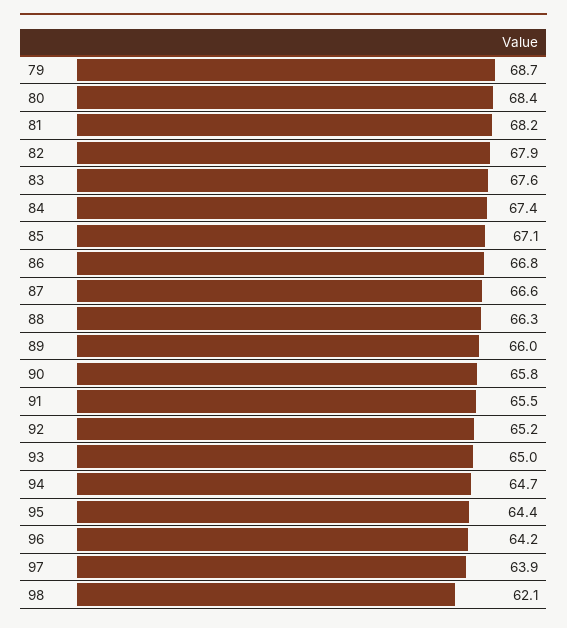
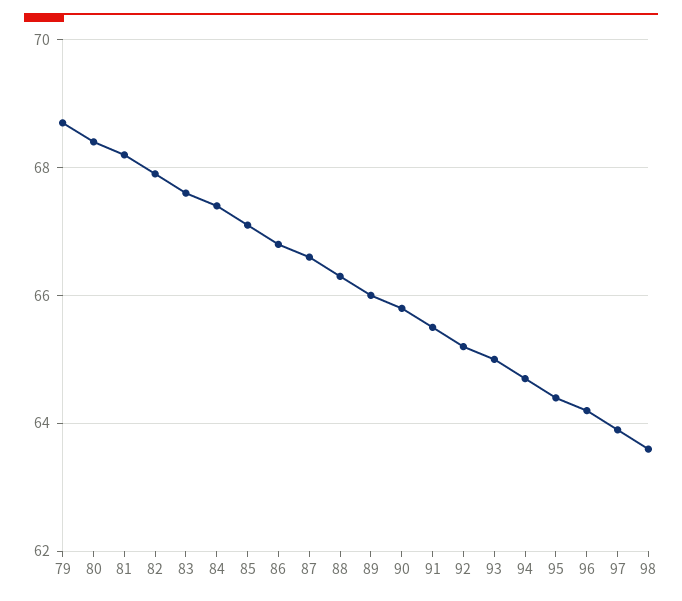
98: 62.1 -> 63.5

